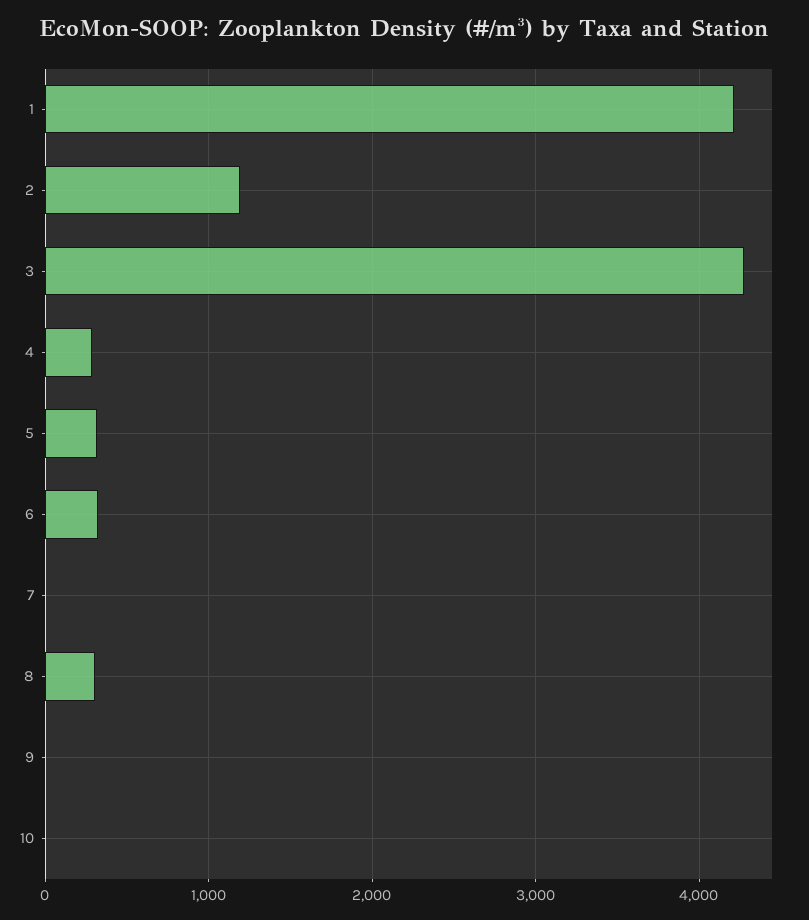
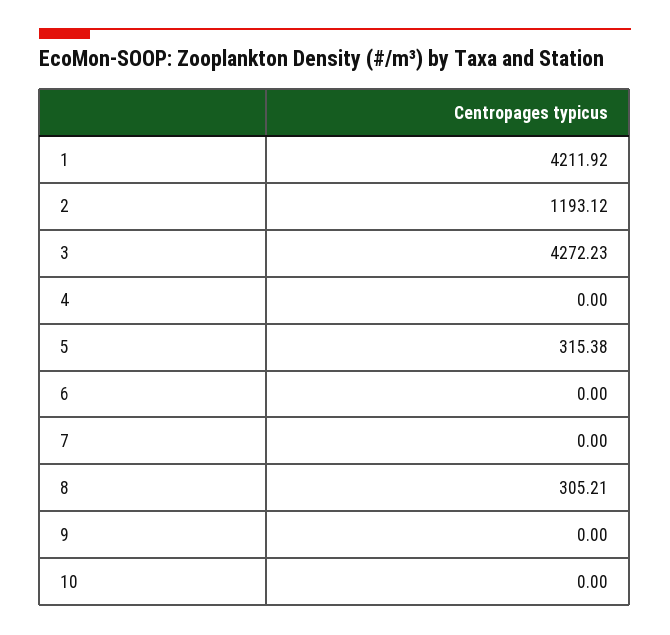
4: 300 -> 0
6: 300 -> 0

